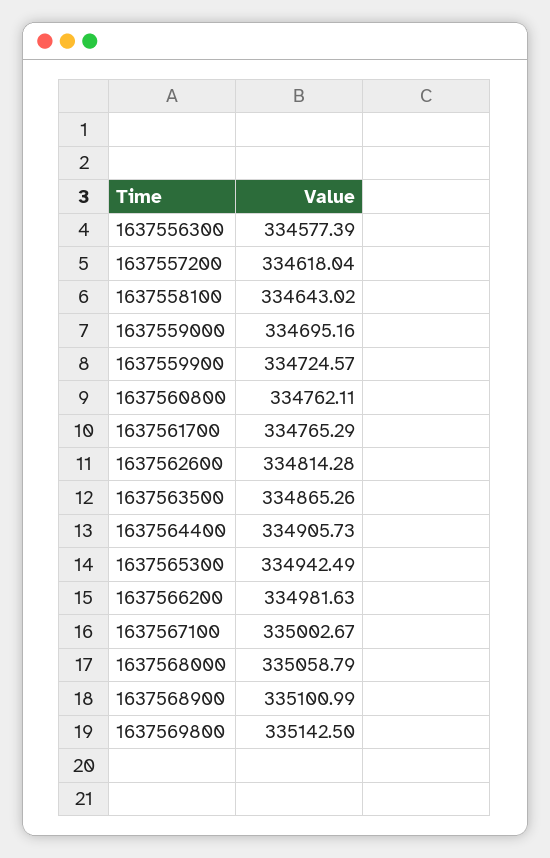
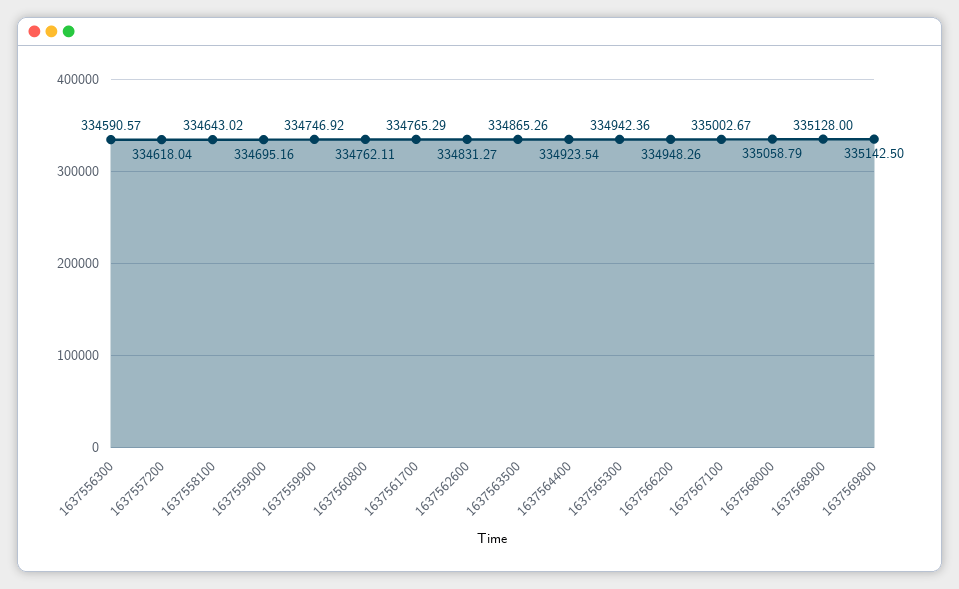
1637556300: 334577.39 -> 334590.57
1637559900: 334724.57 -> 334746.92
1637562600: 334814.28 -> 334831.27
1637564400: 334905.73 -> 334923.54
1637565300: 334942.49 -> 334942.36
1637566200: 334981.63 -> 334948.26
1637568900: 335100.99 -> 335128

